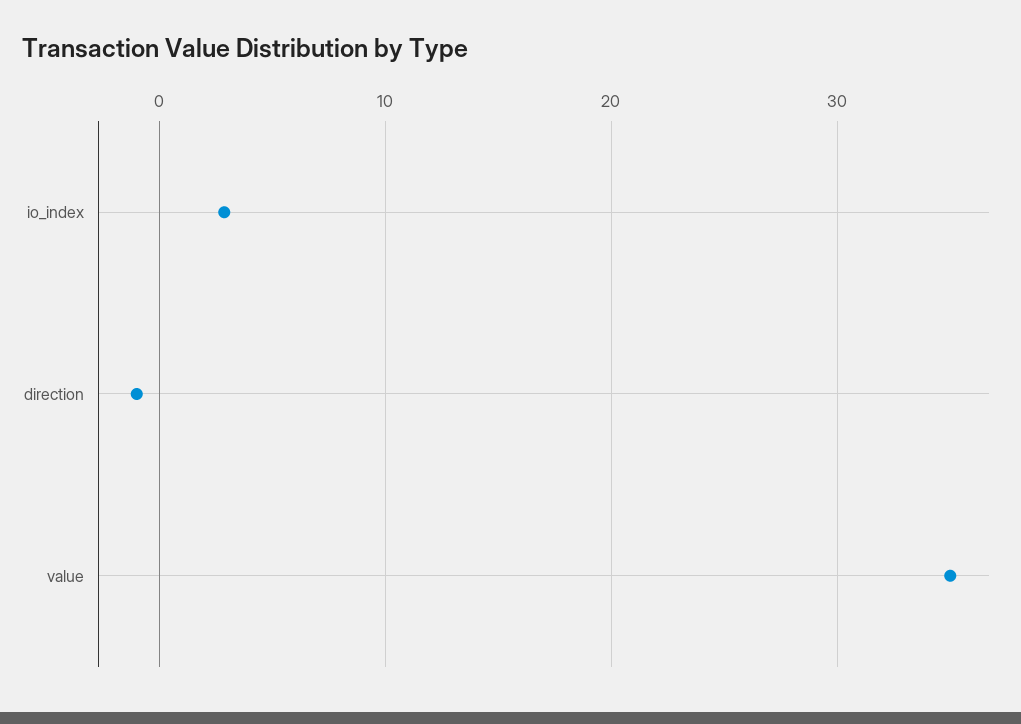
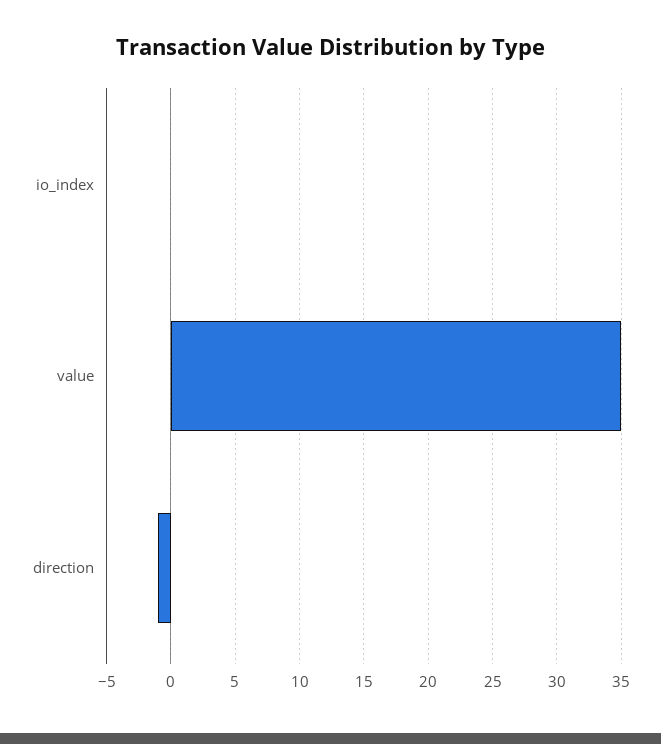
io_index: 3 -> 0

